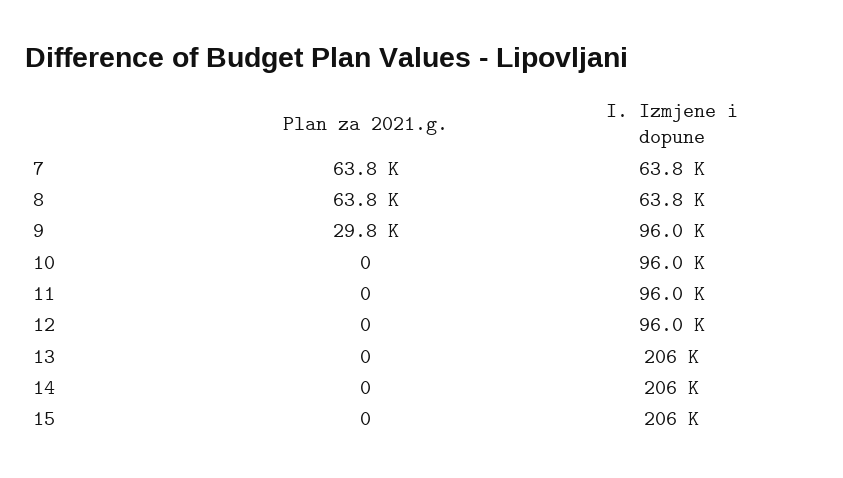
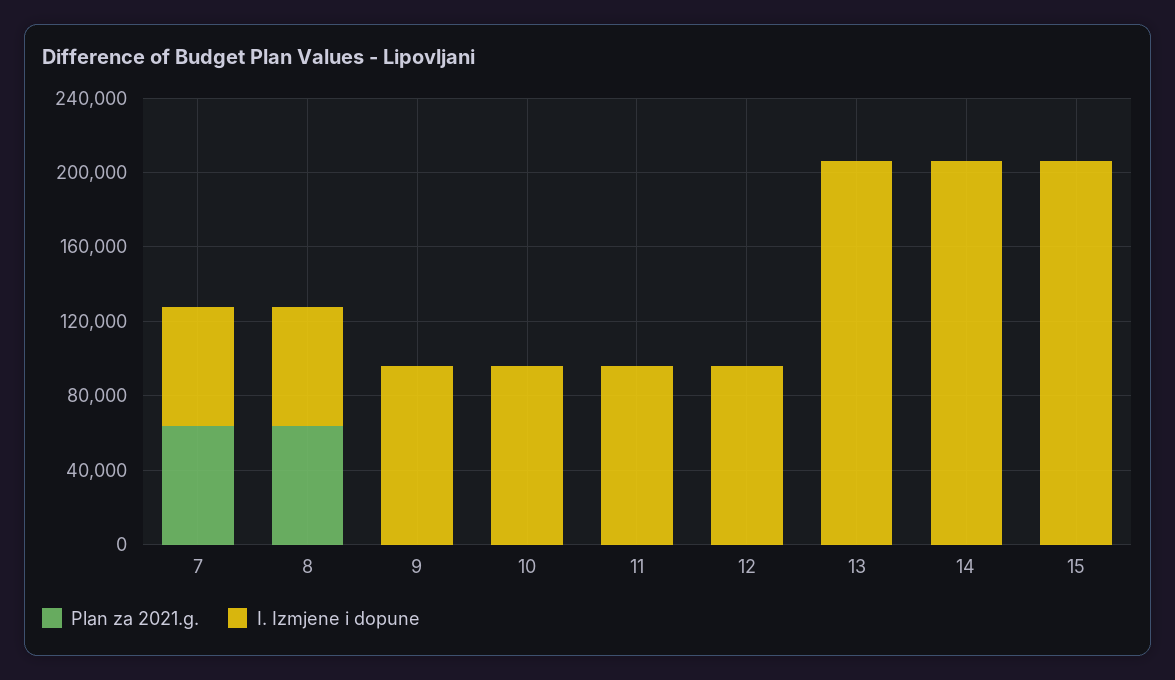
Plan za 2021.g., 9: 29800 -> 0

